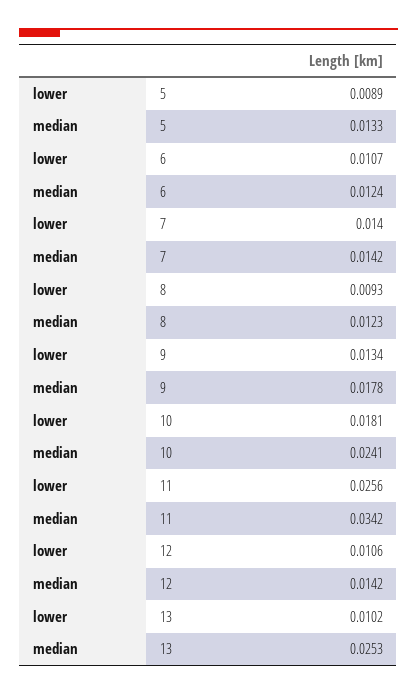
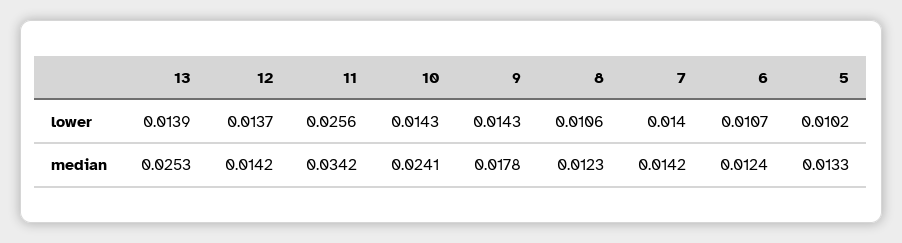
lower, 5: 0.0089 -> 0.0102
lower, 8: 0.0093 -> 0.0106
lower, 9: 0.0134 -> 0.0143
lower, 10: 0.0181 -> 0.0143
lower, 12: 0.0106 -> 0.0137
lower, 13: 0.0102 -> 0.0139

